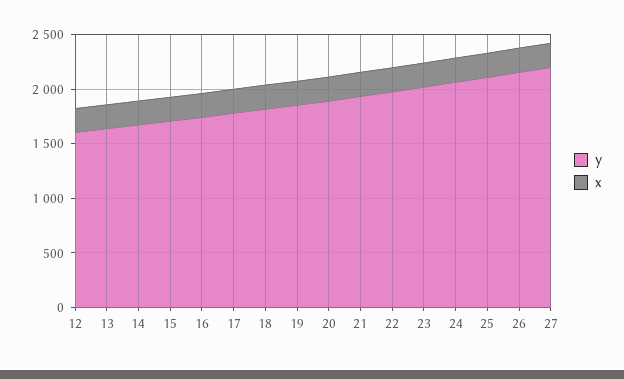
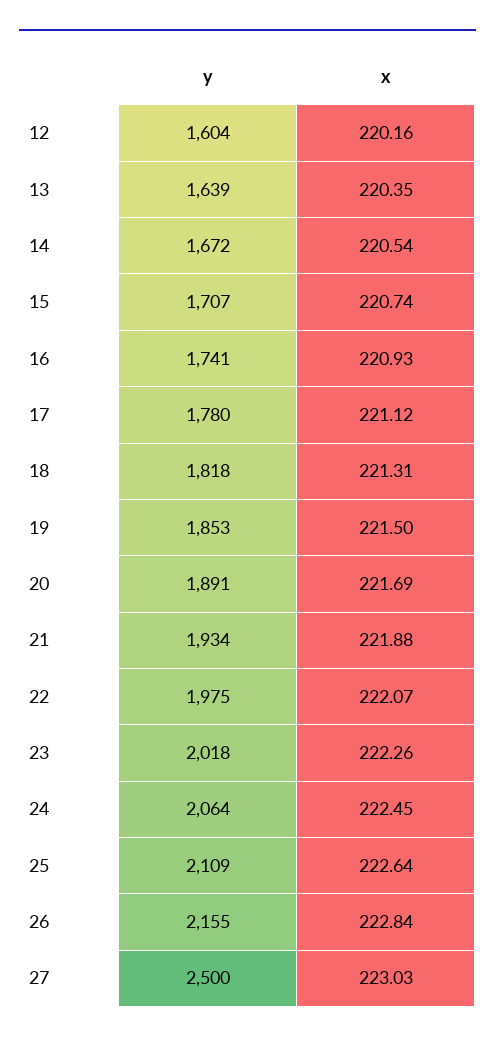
y, 27: 2200 -> 2500

